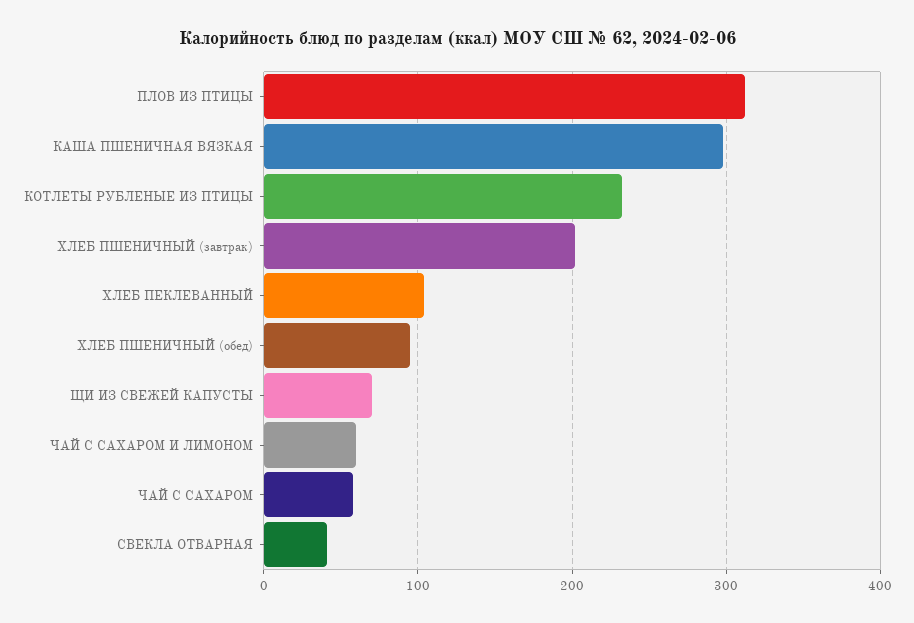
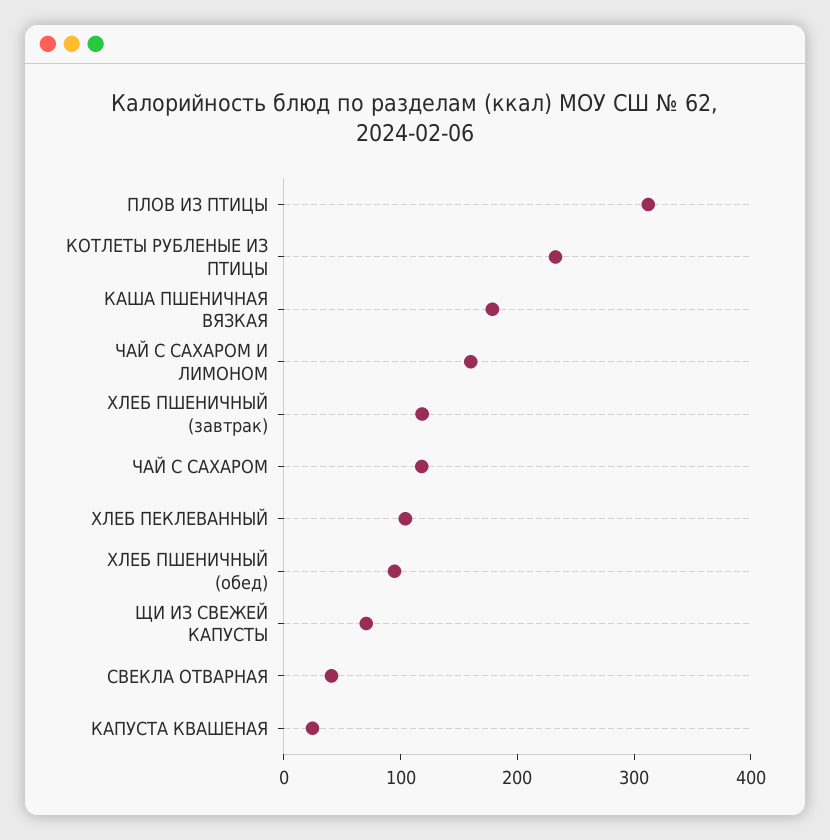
КАША ПШЕНИЧНАЯ ВЯЗКАЯ: 300 -> 180
ХЛЕБ ПШЕНИЧНЫЙ (завтрак): 200 -> 120
ЧАЙ С САХАРОМ И ЛИМОНОМ: 60 -> 160
ЧАЙ С САХАРОМ: 60 -> 120
КАПУСТА КВАШЕНАЯ: none -> 20

